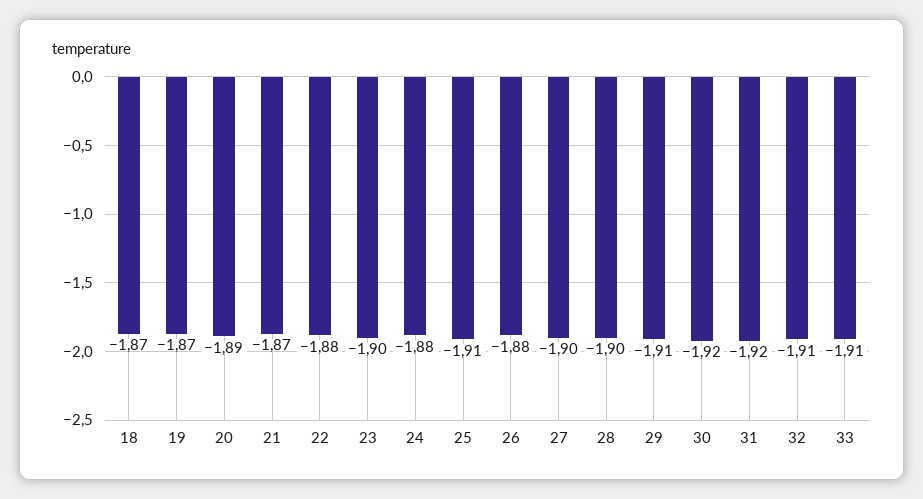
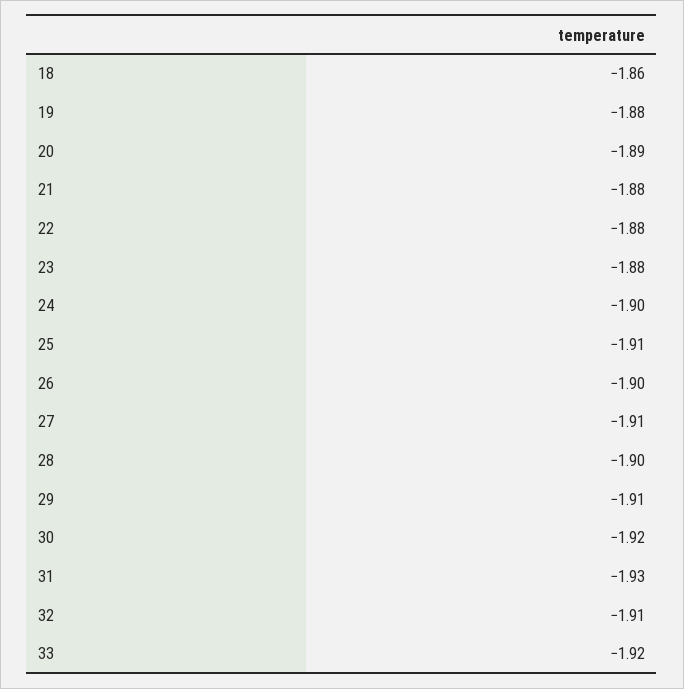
18: -1.87 -> -1.86
19: -1.87 -> -1.88
21: -1.87 -> -1.88
23: -1.9 -> -1.88
24: -1.88 -> -1.9
26: -1.88 -> -1.9
27: -1.9 -> -1.91
31: -1.92 -> -1.93
33: -1.91 -> -1.92

